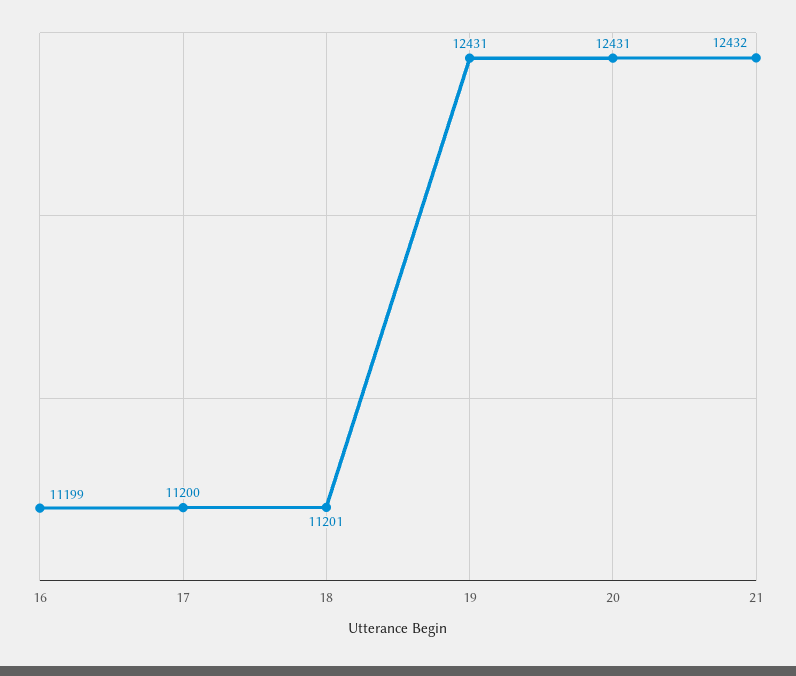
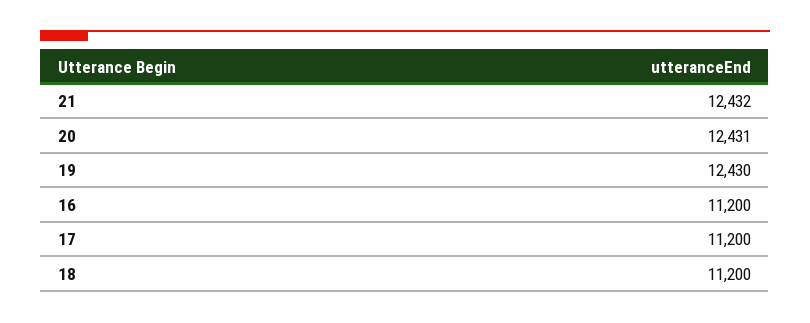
16: 11199 -> 11200
18: 11201 -> 11200
19: 12431 -> 12430

